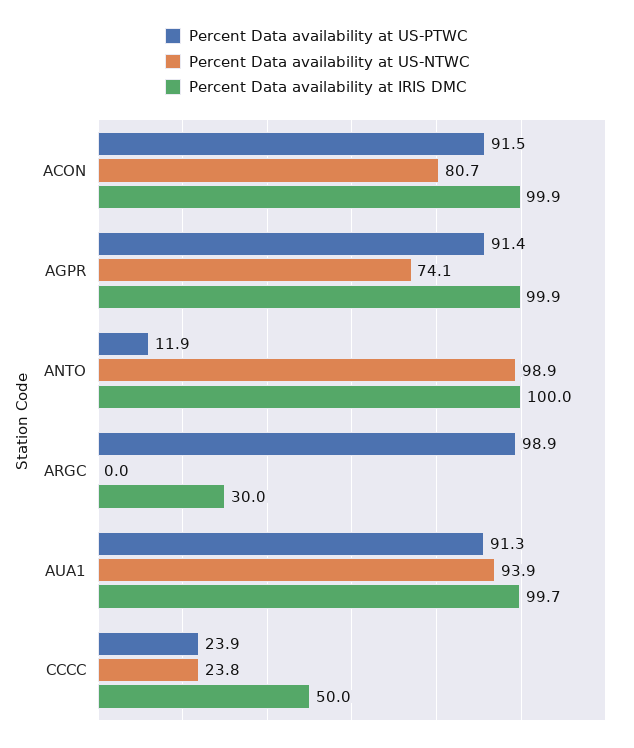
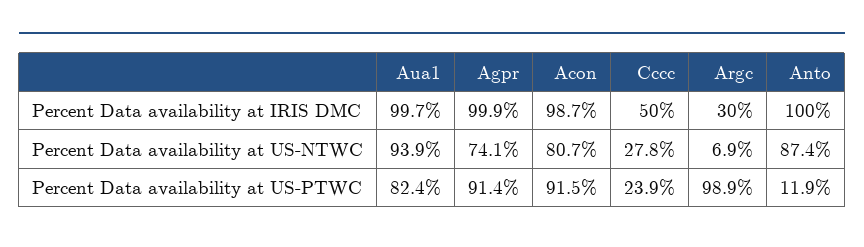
Percent Data availability at IRIS DMC, ACON: 99.9 -> 98.7
Percent Data availability at US-NTWC, ANTO: 98.9 -> 87.4
Percent Data availability at US-NTWC, ARGC: 0 -> 6.9
Percent Data availability at US-PTWC, AUA1: 91.3 -> 82.4
Percent Data availability at US-NTWC, CCCC: 23.8 -> 27.8

